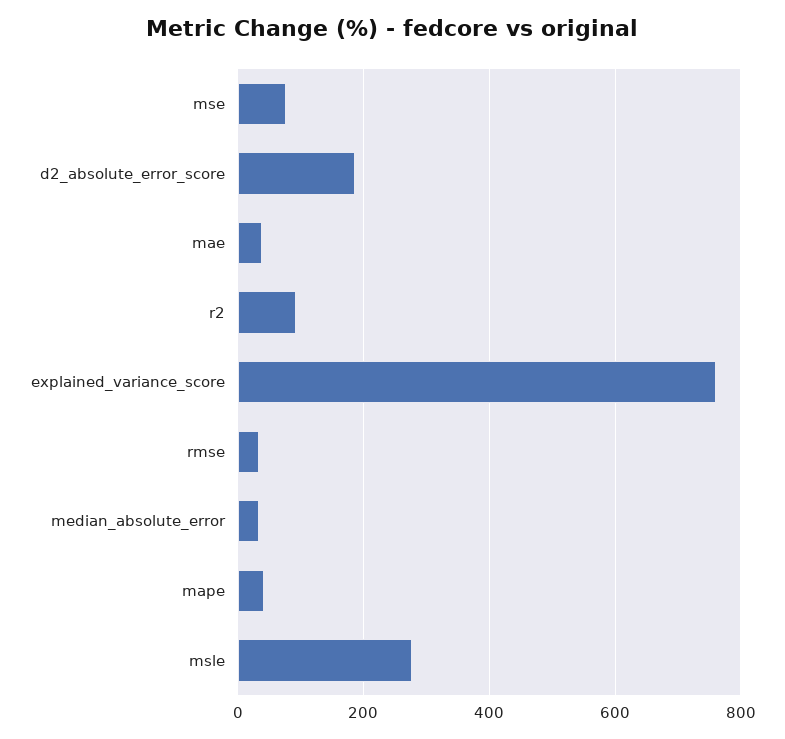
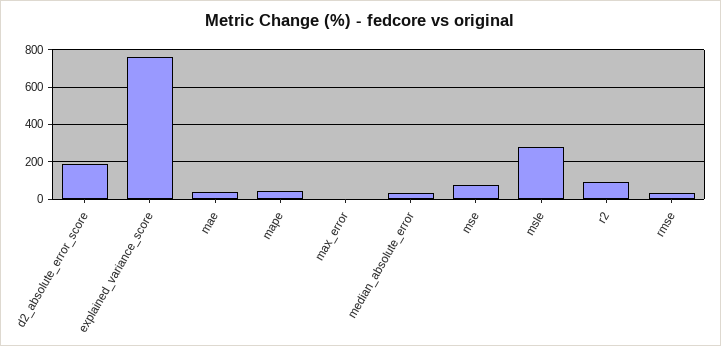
max_error: none -> 0

